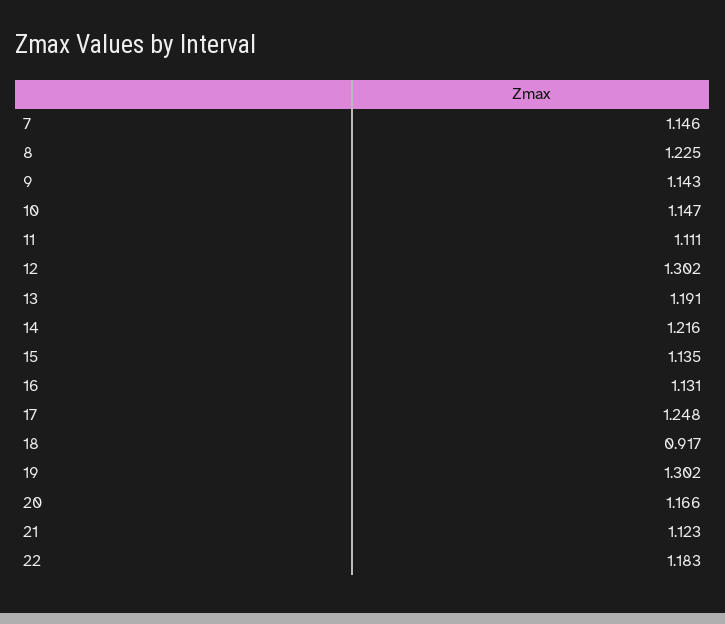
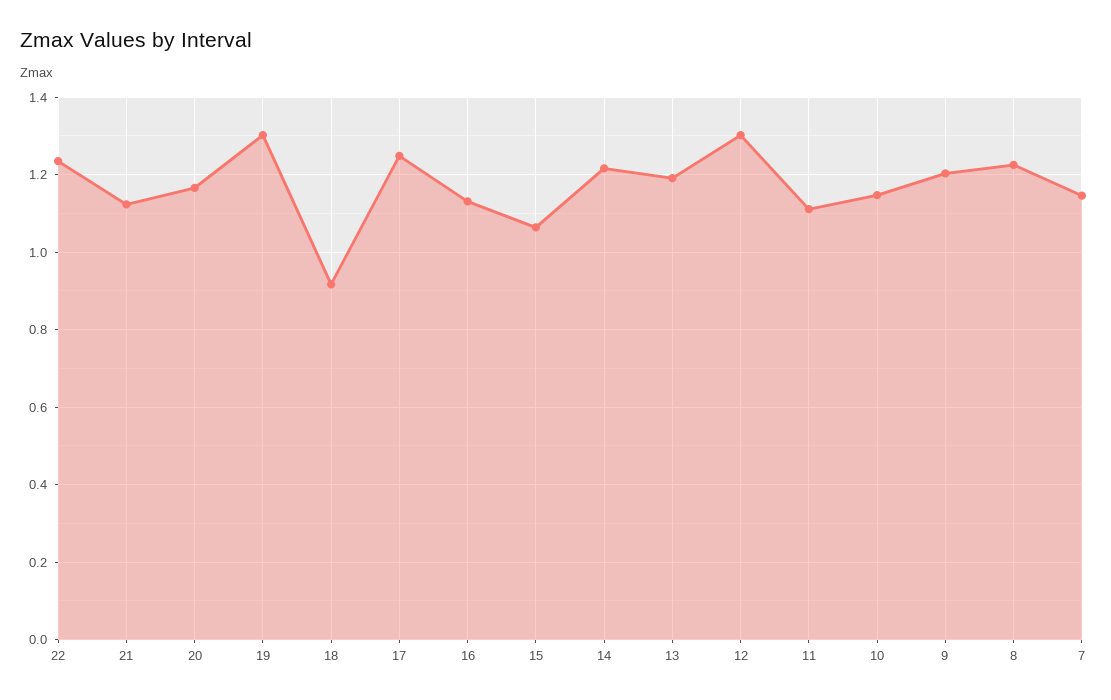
9: 1.143 -> 1.2
15: 1.135 -> 1.06
22: 1.183 -> 1.24

